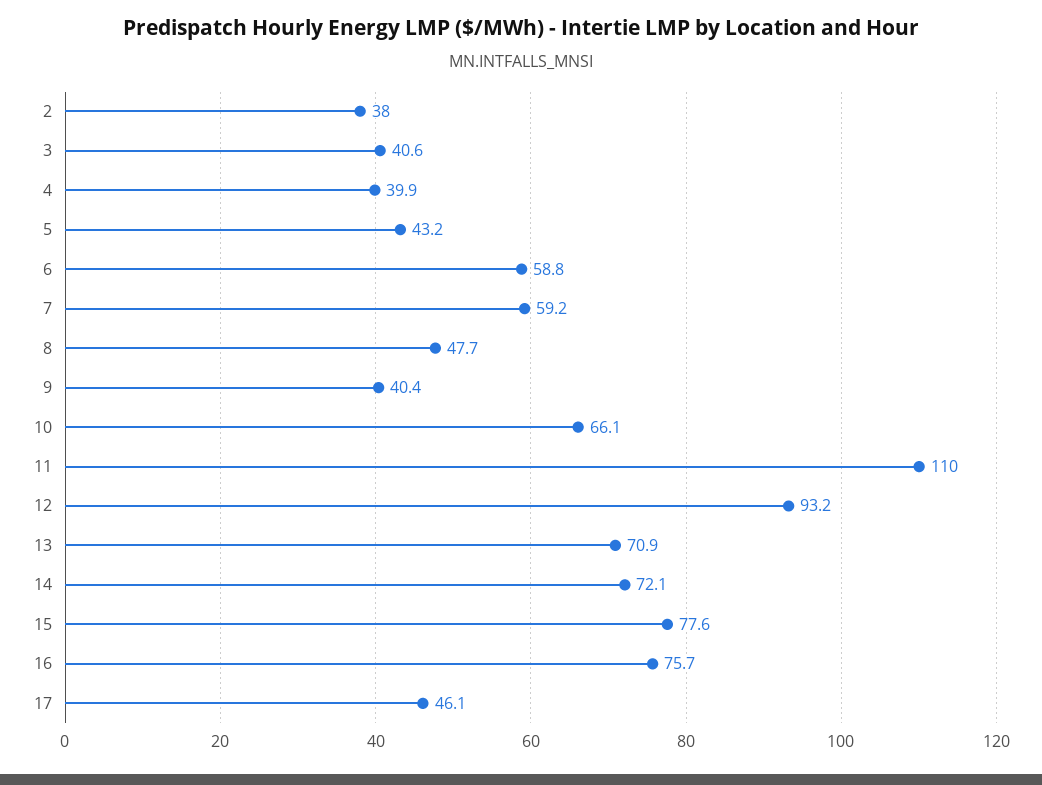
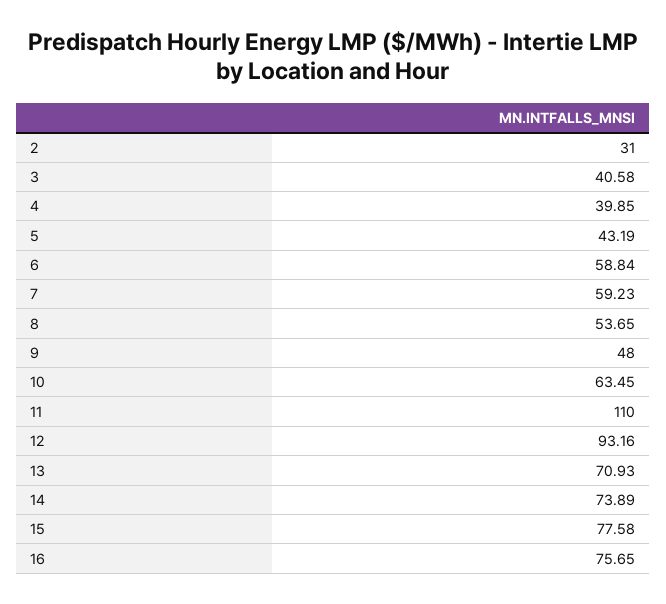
2: 38 -> 31
8: 47.7 -> 53.65
9: 40.4 -> 48
10: 66.1 -> 63.45
14: 72.1 -> 73.89
17: 46.1 -> none

